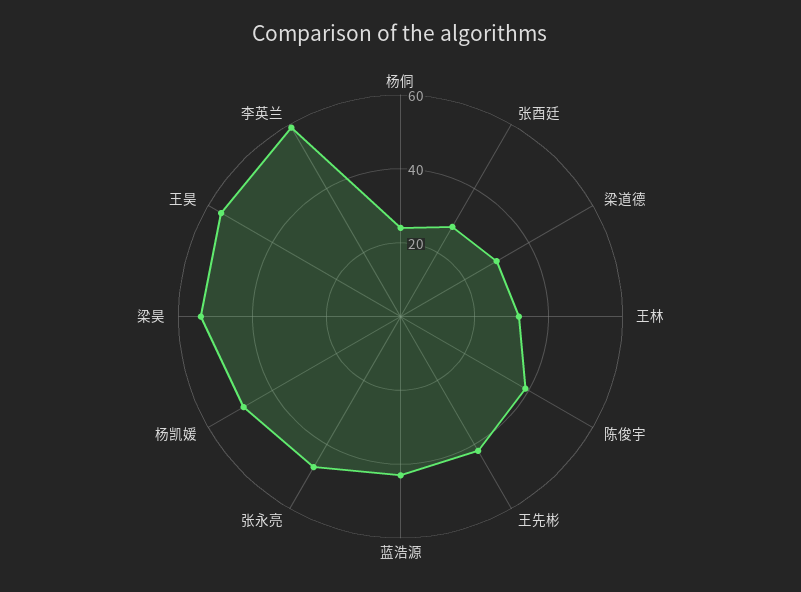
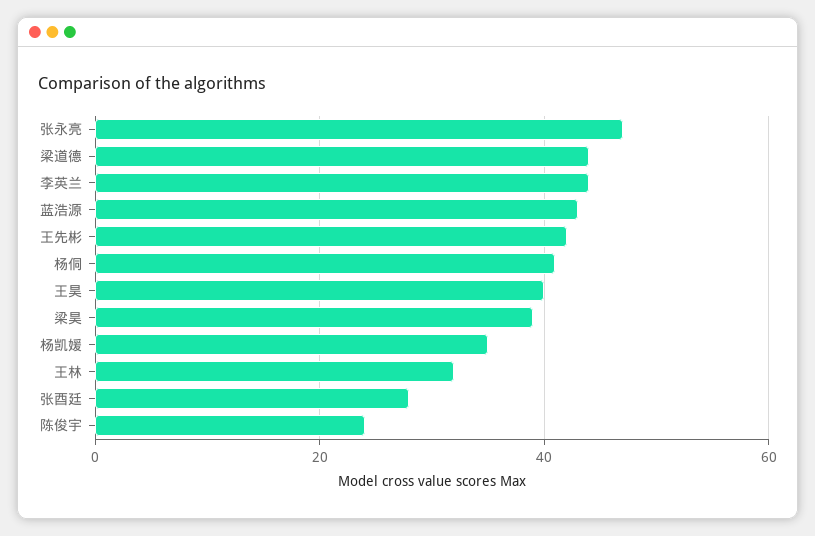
杨侗: 25 -> 40
梁道德: 30 -> 45
陈俊宇: 40 -> 25
杨凯媛: 50 -> 35
梁昊: 55 -> 40
王昊: 55 -> 40
李英兰: 60 -> 45

